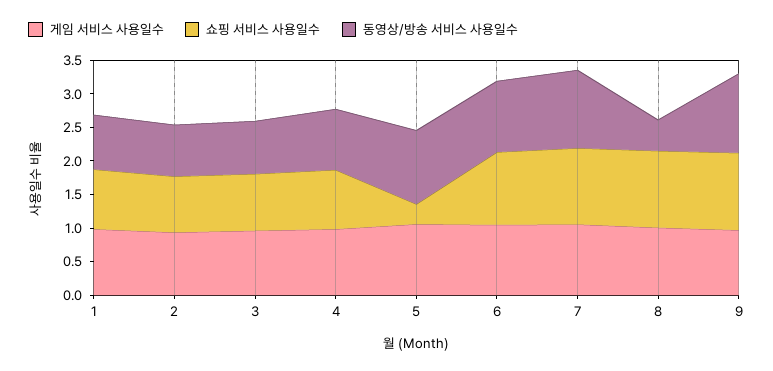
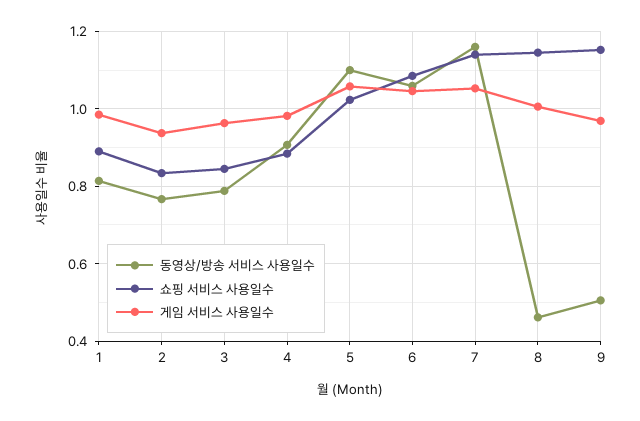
쇼핑 서비스 사용일수, 5: 0.25 -> 1.02
동영상/방송 서비스 사용일수, 9: 1.25 -> 0.5

